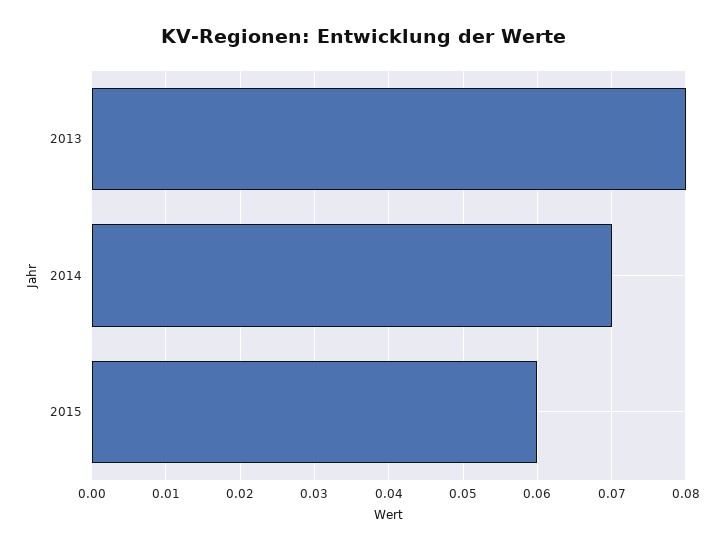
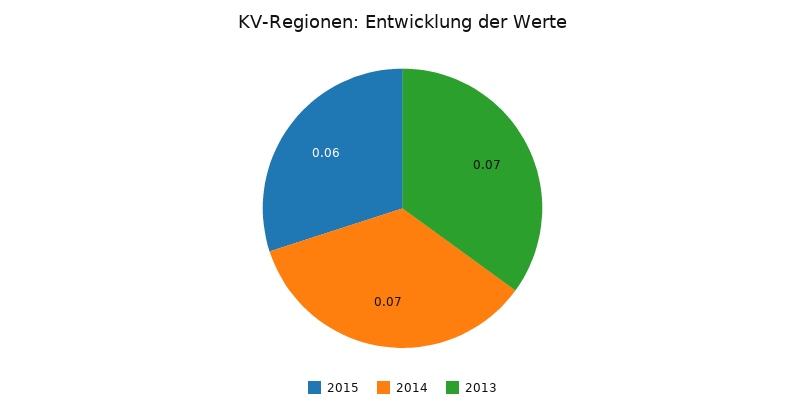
2013: 0.08 -> 0.07

